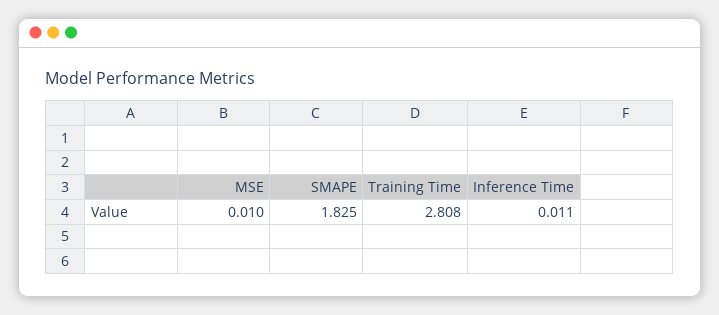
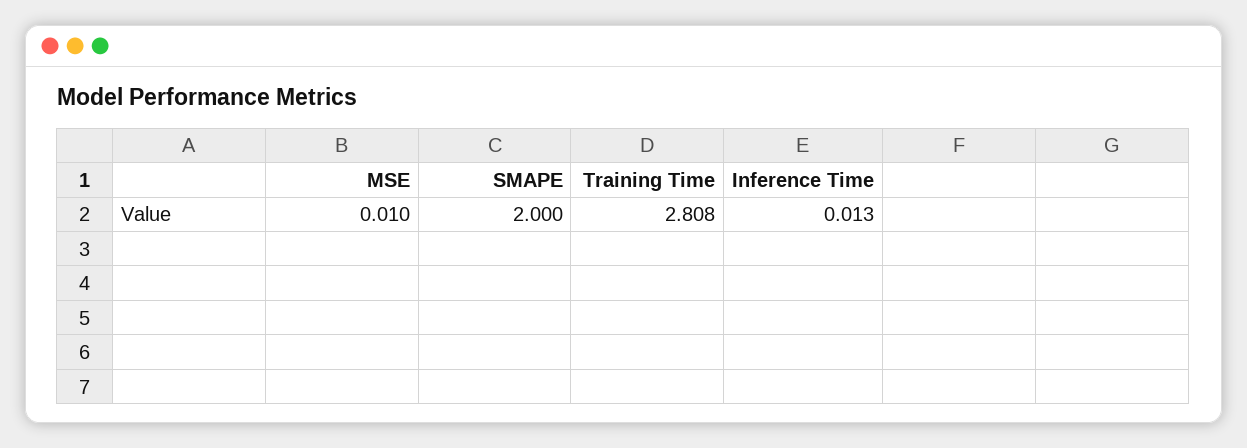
SMAPE: 1.825 -> 2
Inference Time: 0.011 -> 0.013

